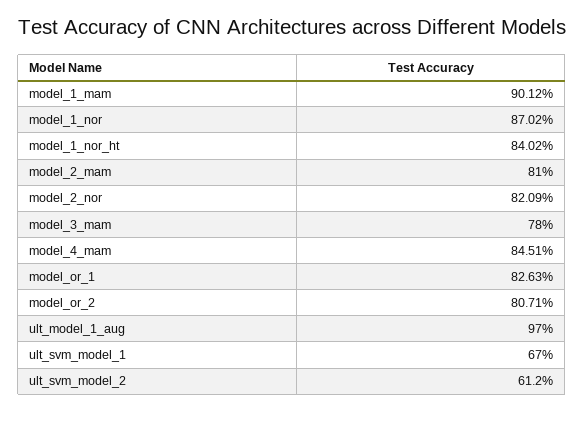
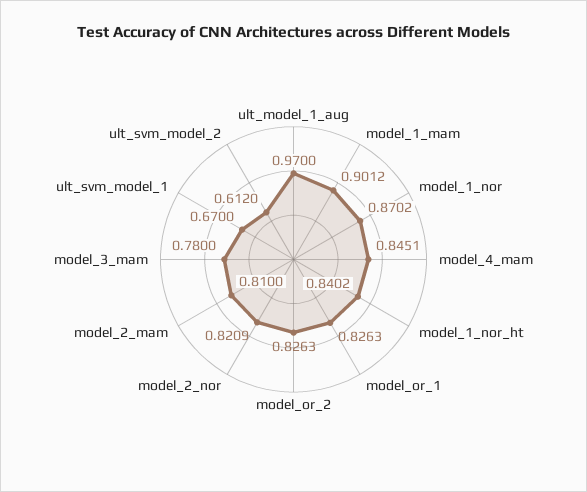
model_or_2: 0.8071 -> 0.8263

